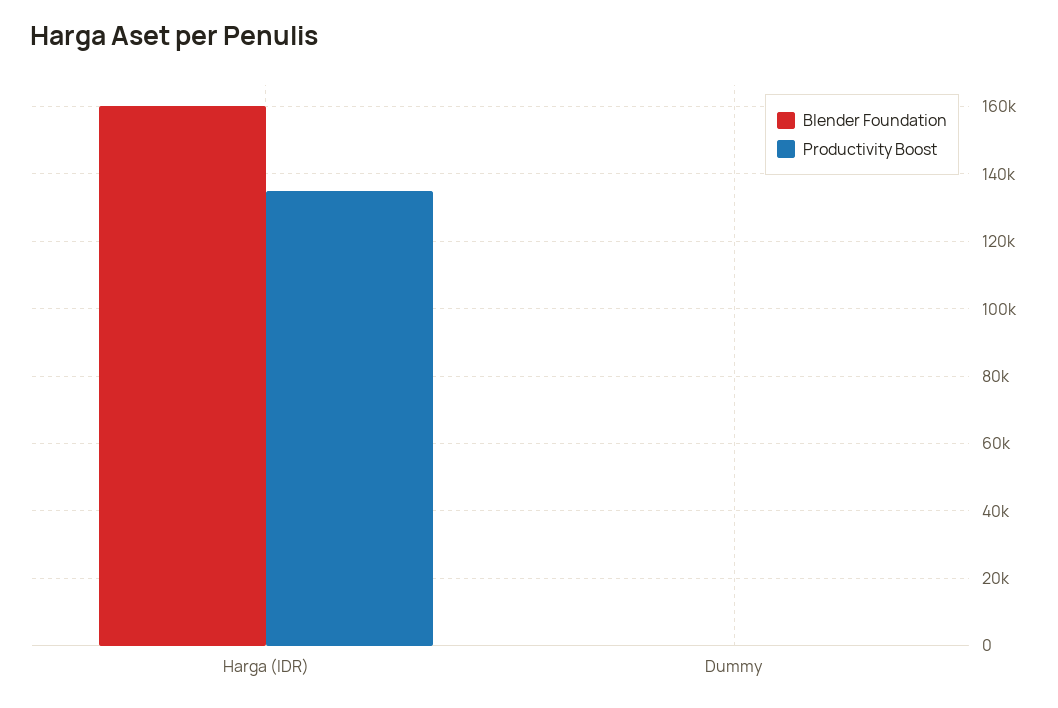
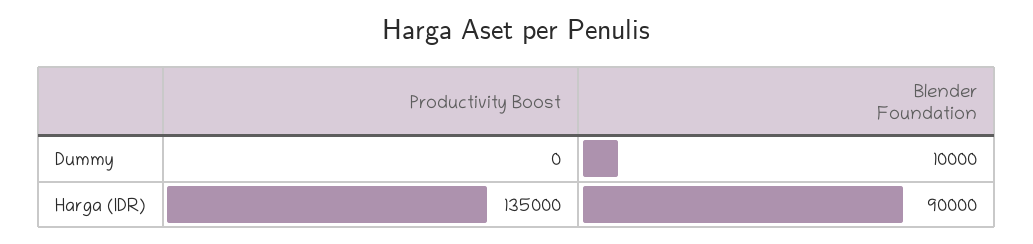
Blender Foundation, Harga (IDR): 160000 -> 90000
Blender Foundation, Dummy: 0 -> 10000

